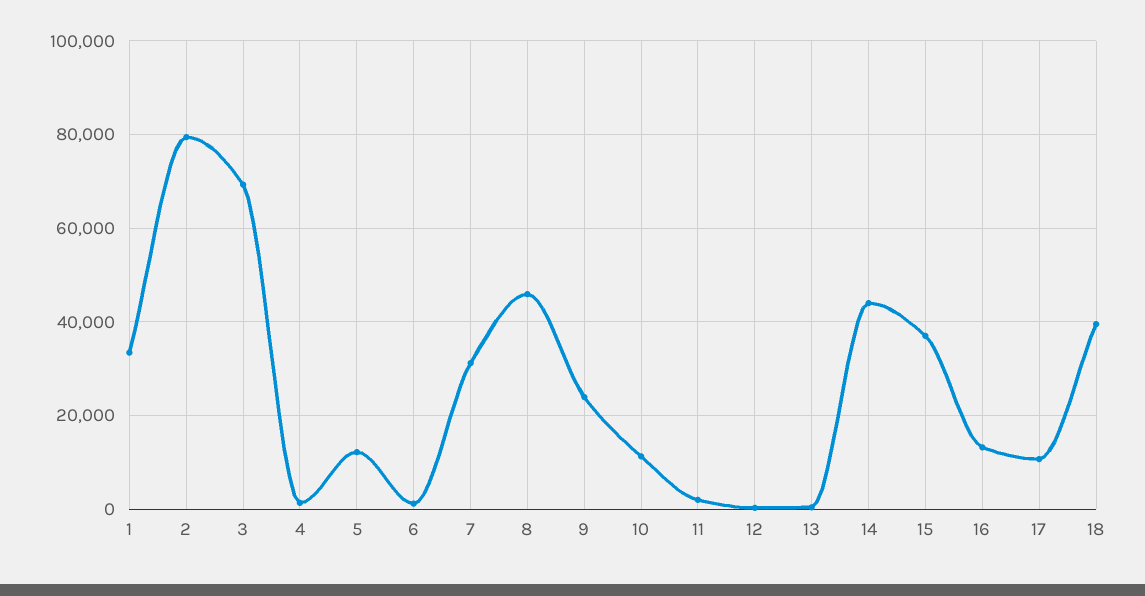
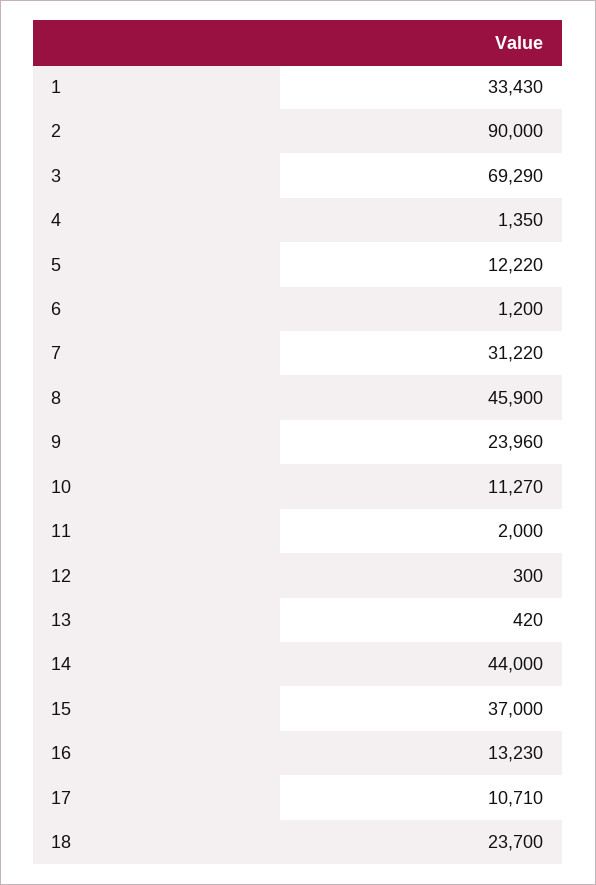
2: 80000 -> 90000
18: 40000 -> 23700

